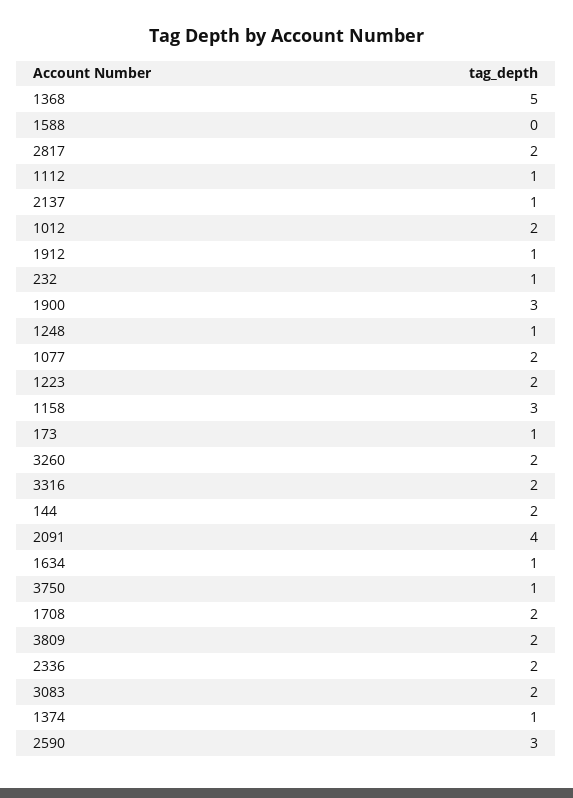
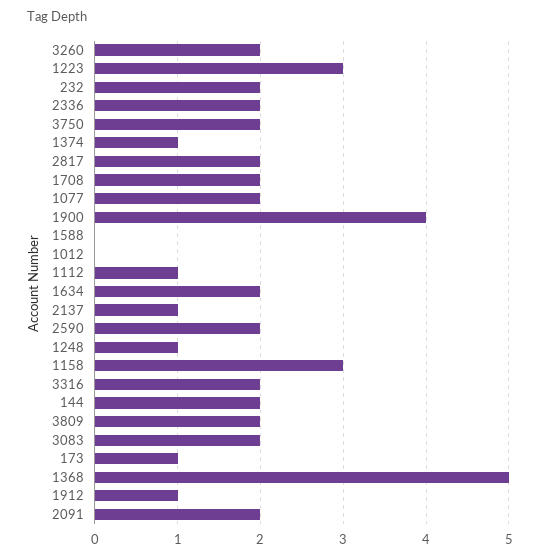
1012: 2 -> 0
232: 1 -> 2
1900: 3 -> 4
1223: 2 -> 3
2091: 4 -> 2
1634: 1 -> 2
3750: 1 -> 2
2590: 3 -> 2

